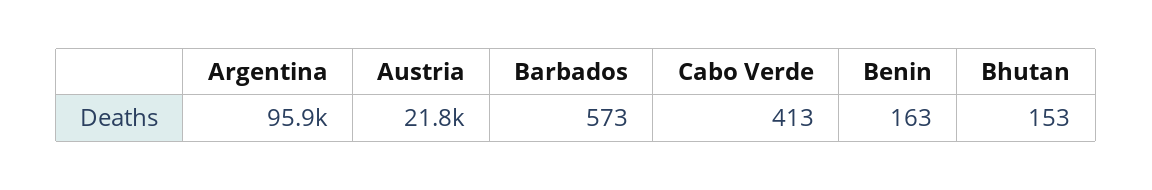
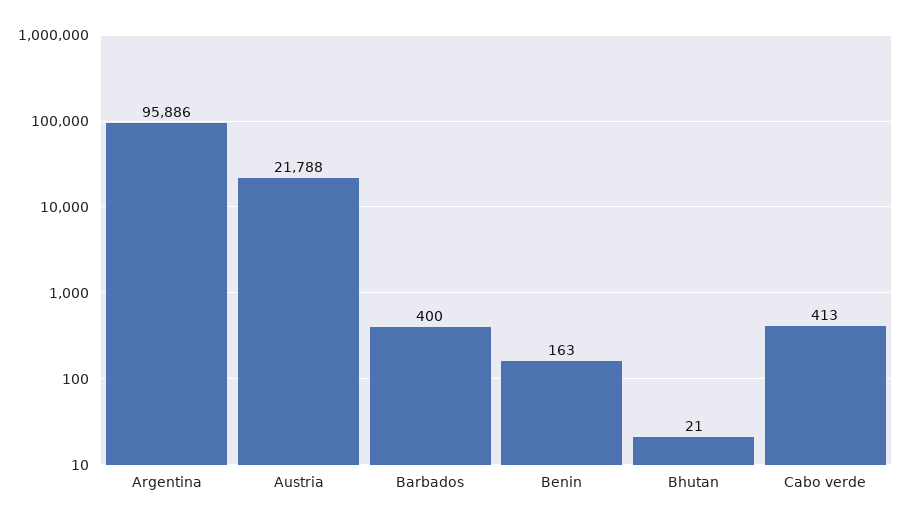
Barbados: 573 -> 400
Bhutan: 153 -> 21

